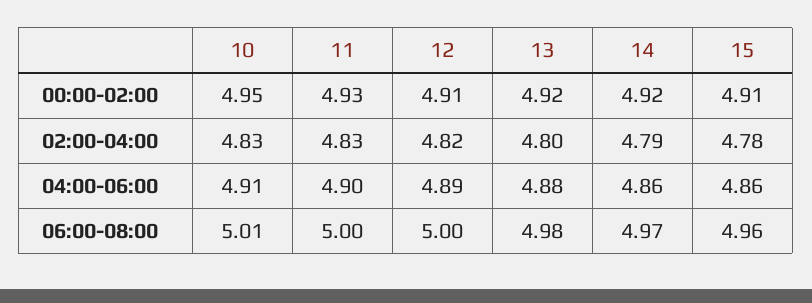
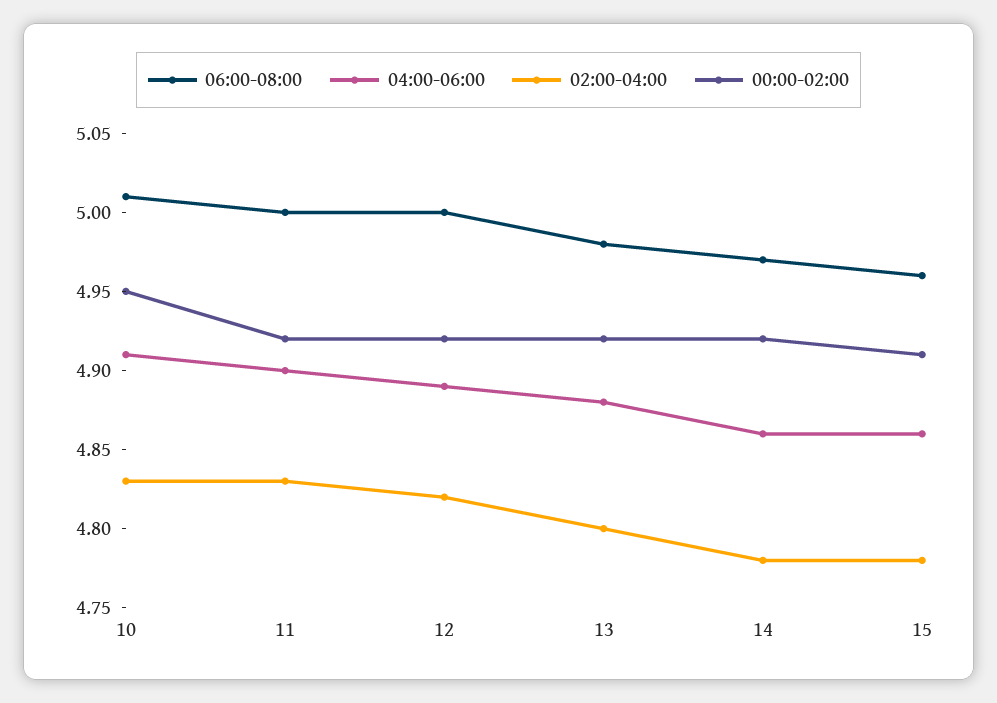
00:00-02:00, 11: 4.93 -> 4.92
00:00-02:00, 12: 4.91 -> 4.92
02:00-04:00, 14: 4.79 -> 4.78

